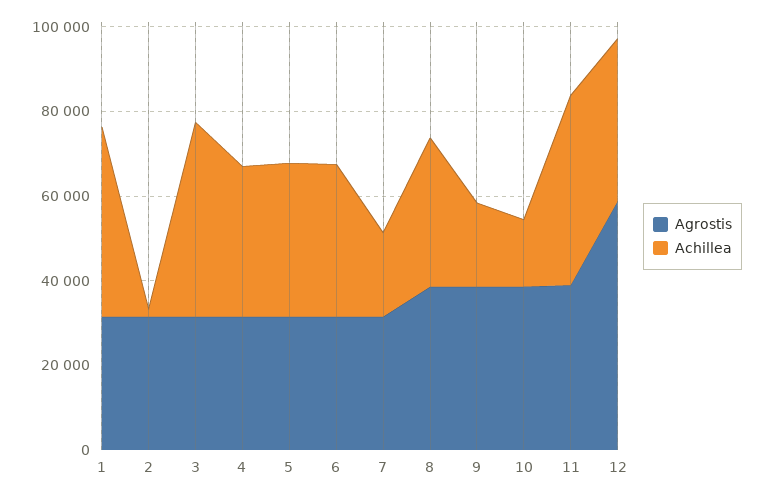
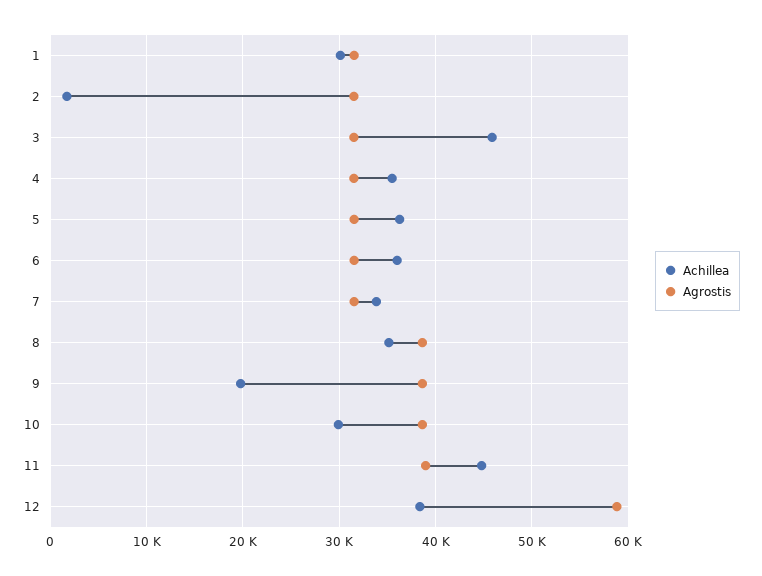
Achillea, 1: 45000 -> 30000
Achillea, 7: 20000 -> 34000
Achillea, 10: 15000 -> 30000

